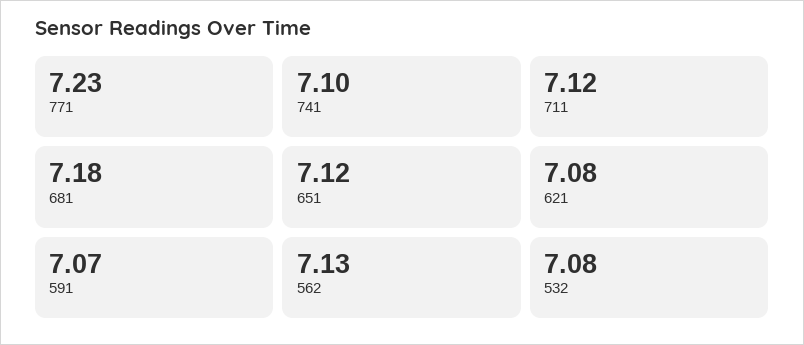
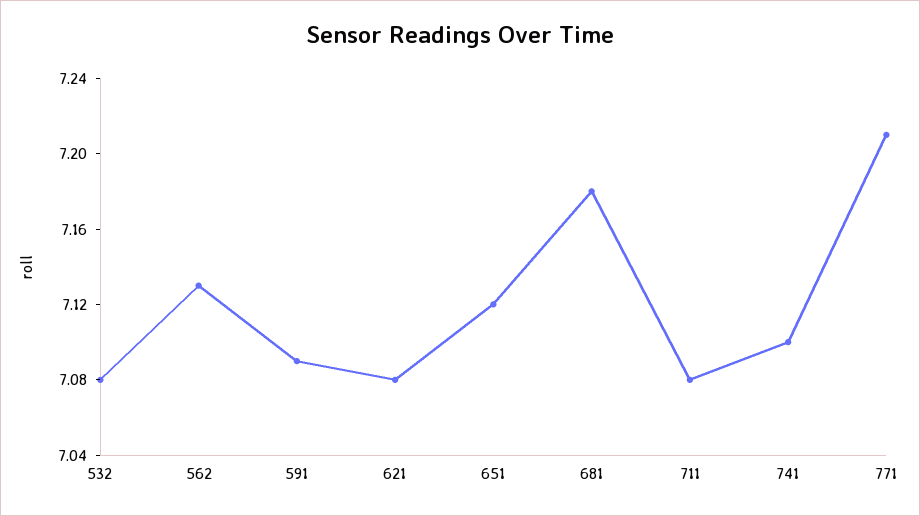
771: 7.23 -> 7.21
711: 7.12 -> 7.08
591: 7.07 -> 7.09

